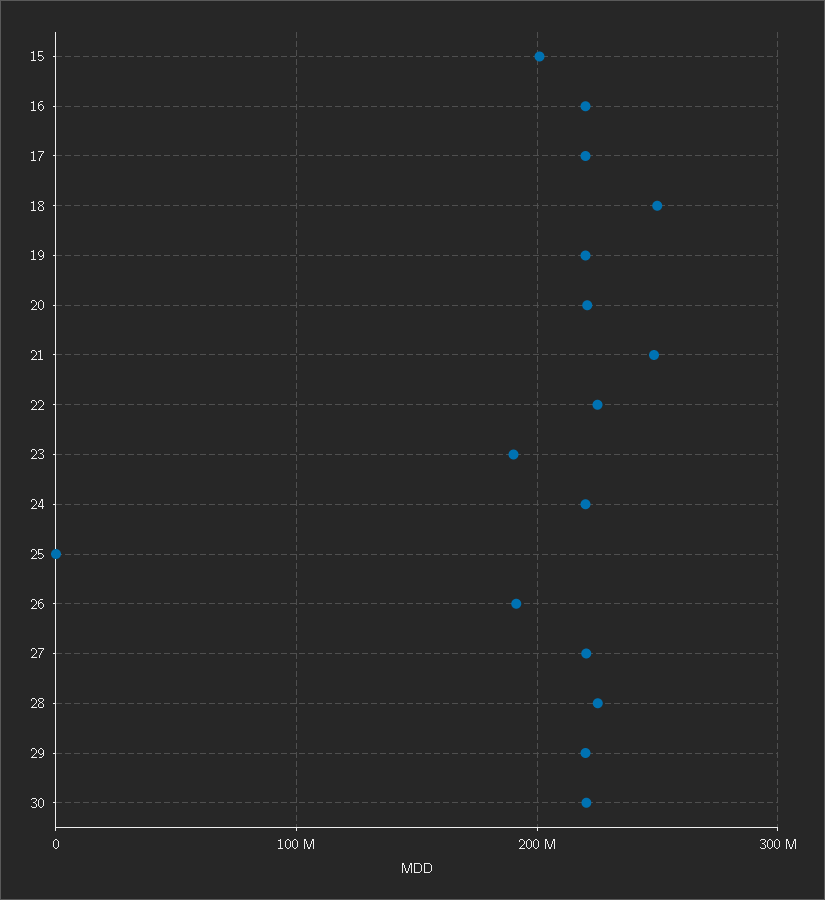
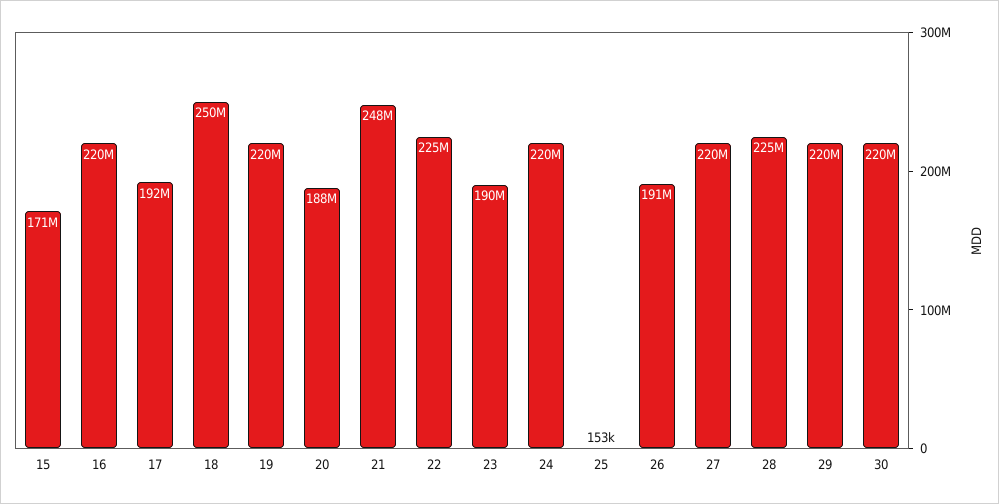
15: 200000000 -> 171000000
17: 220000000 -> 192000000
20: 220000000 -> 188000000

